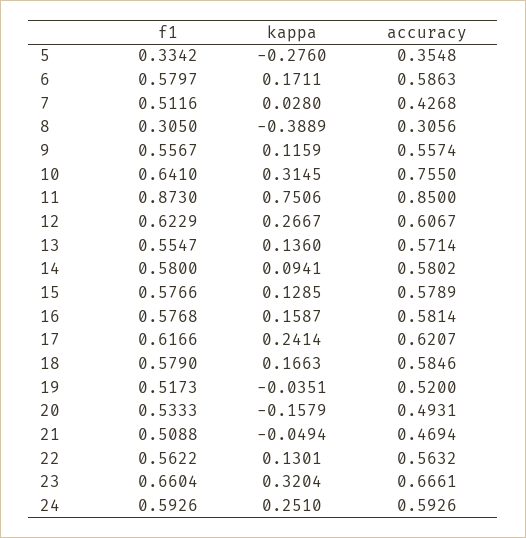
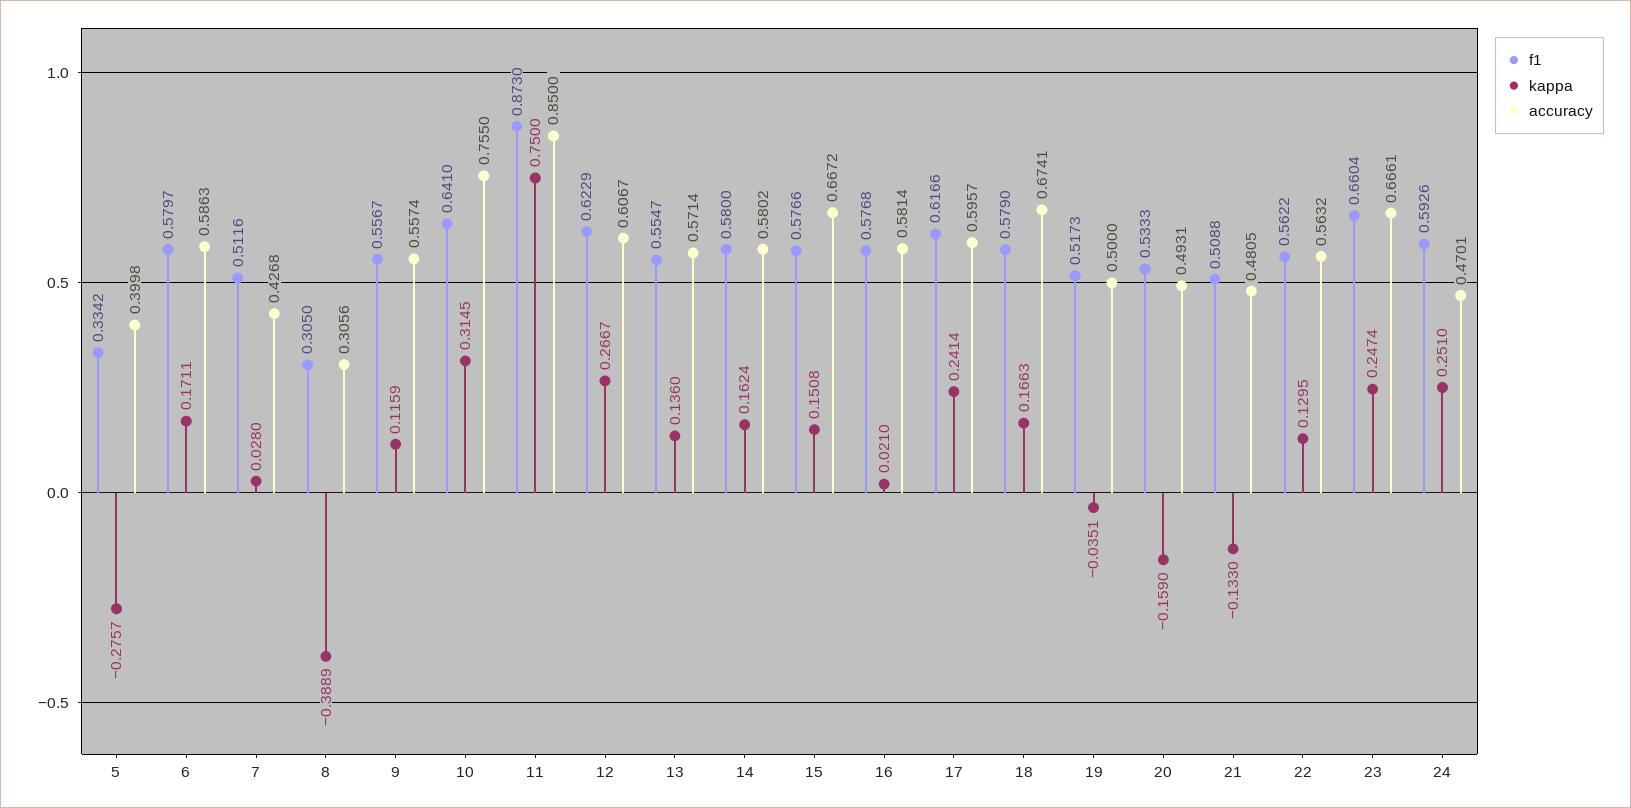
kappa, 5: -0.276 -> -0.2757
accuracy, 5: 0.3548 -> 0.3998
kappa, 11: 0.7506 -> 0.75
kappa, 14: 0.0941 -> 0.1624
kappa, 15: 0.1285 -> 0.1508
accuracy, 15: 0.5789 -> 0.6672
kappa, 16: 0.1587 -> 0.021
accuracy, 17: 0.6207 -> 0.5957
accuracy, 18: 0.5846 -> 0.6741
accuracy, 19: 0.52 -> 0.5
kappa, 20: -0.1579 -> -0.159
kappa, 21: -0.0494 -> -0.133
accuracy, 21: 0.4694 -> 0.4805
kappa, 22: 0.1301 -> 0.1295
kappa, 23: 0.3204 -> 0.2474
accuracy, 24: 0.5926 -> 0.4701

